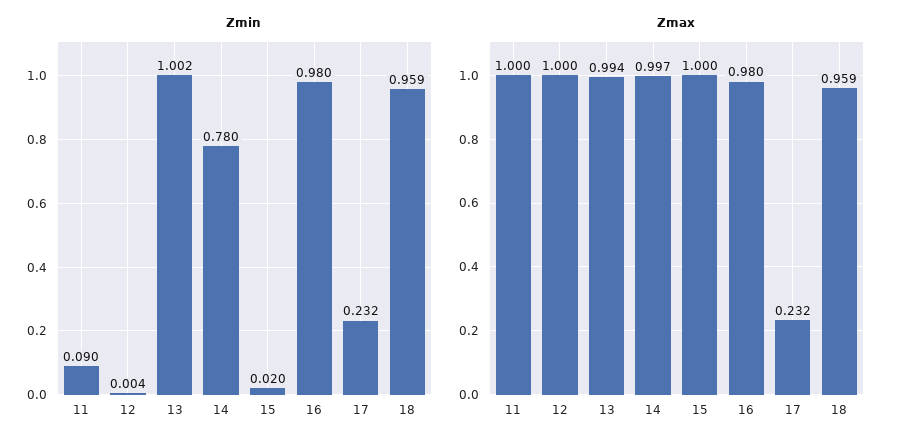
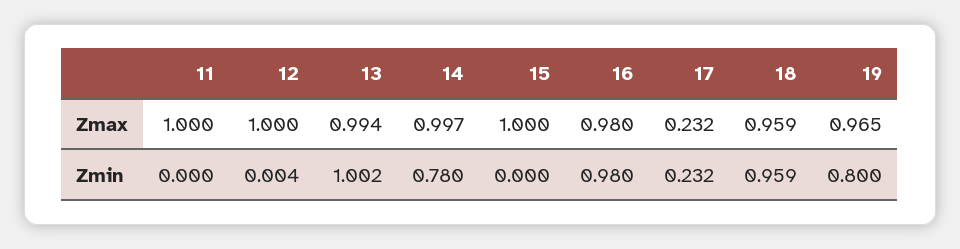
Zmin, 11: 0.09 -> 0
Zmin, 15: 0.02 -> 0
Zmax, 19: none -> 0.965
Zmin, 19: none -> 0.8

